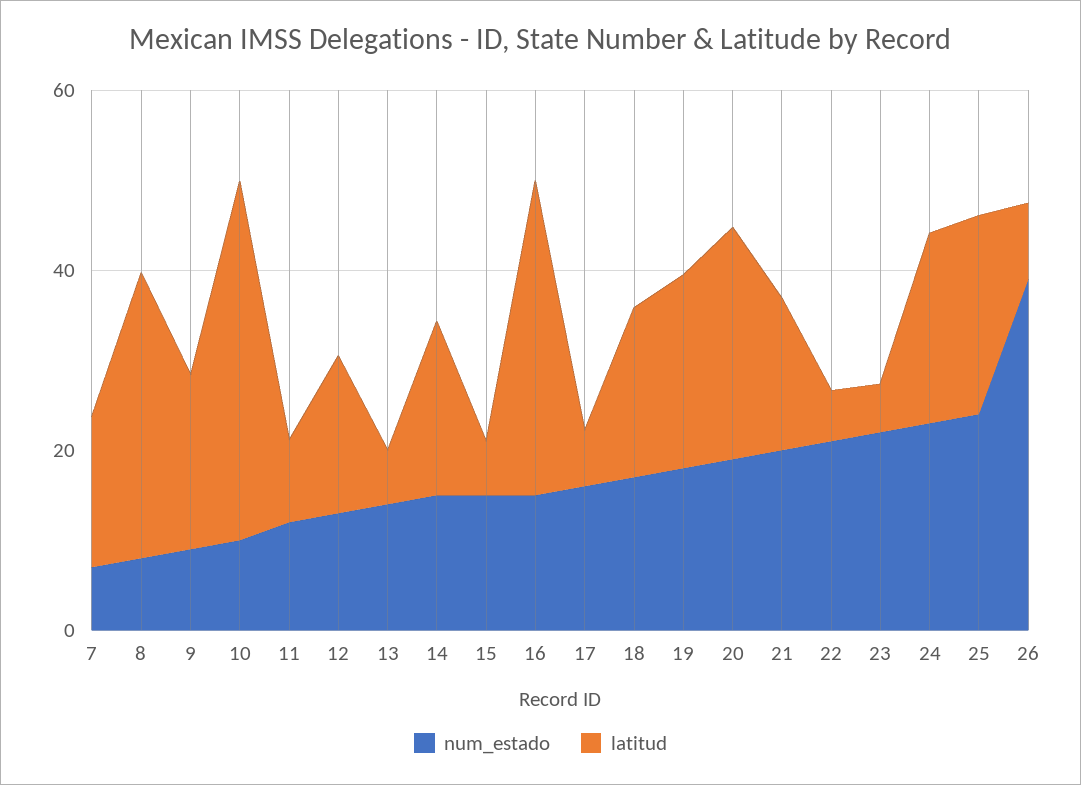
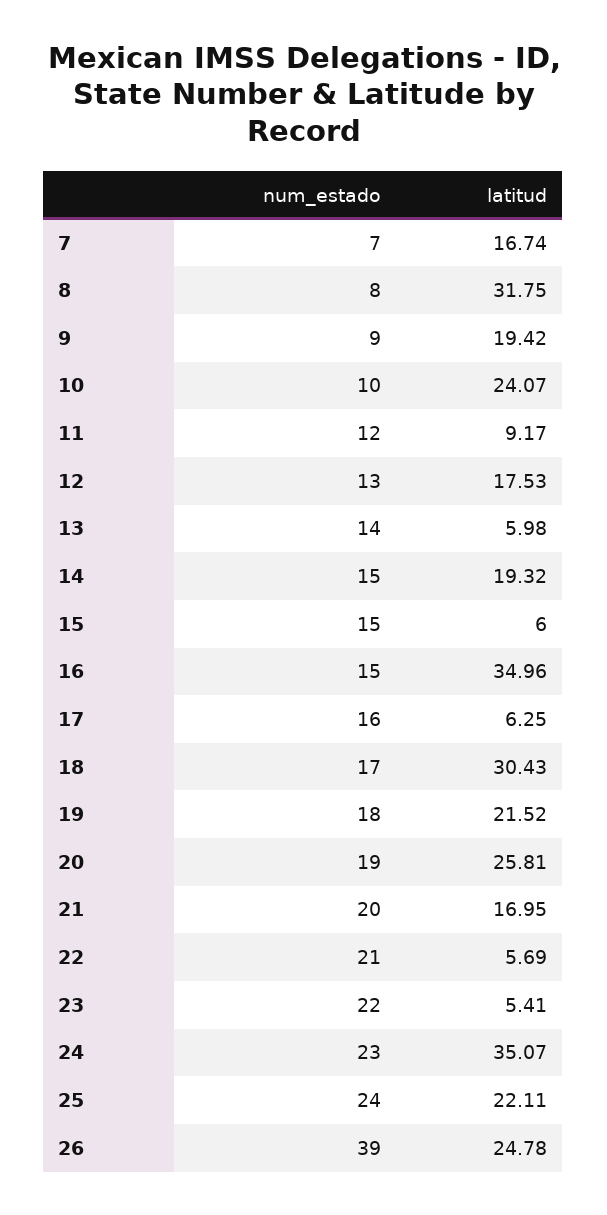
latitud, 10: 40 -> 24.07
latitud, 18: 20 -> 30.43
latitud, 24: 20 -> 35.07
latitud, 26: 10 -> 24.78

